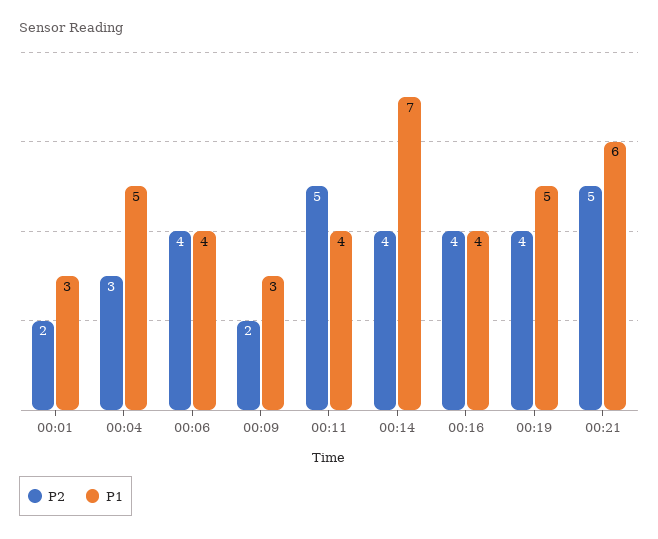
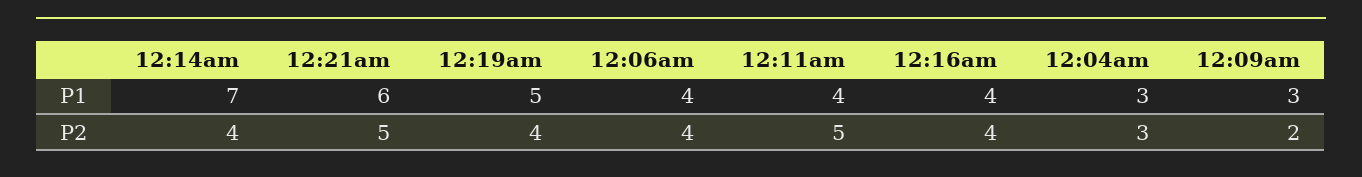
P2, 00:01: 2 -> none
P1, 00:01: 3 -> none
P1, 00:04: 5 -> 3

